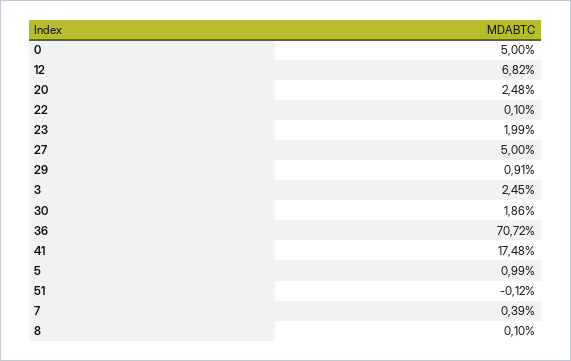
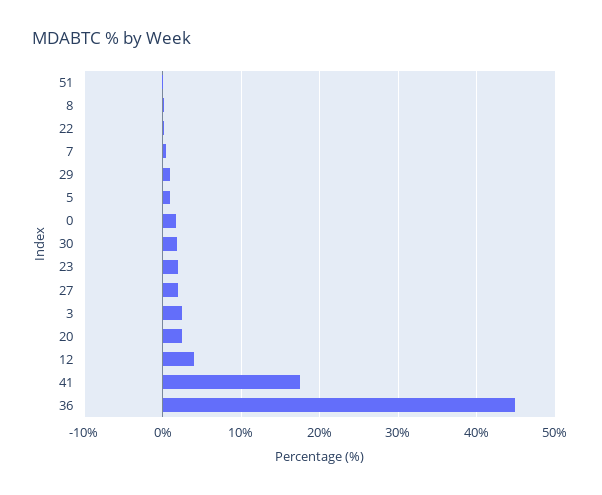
0: 5 -> 2
12: 6.82 -> 4
27: 5 -> 2
36: 70.72 -> 45

